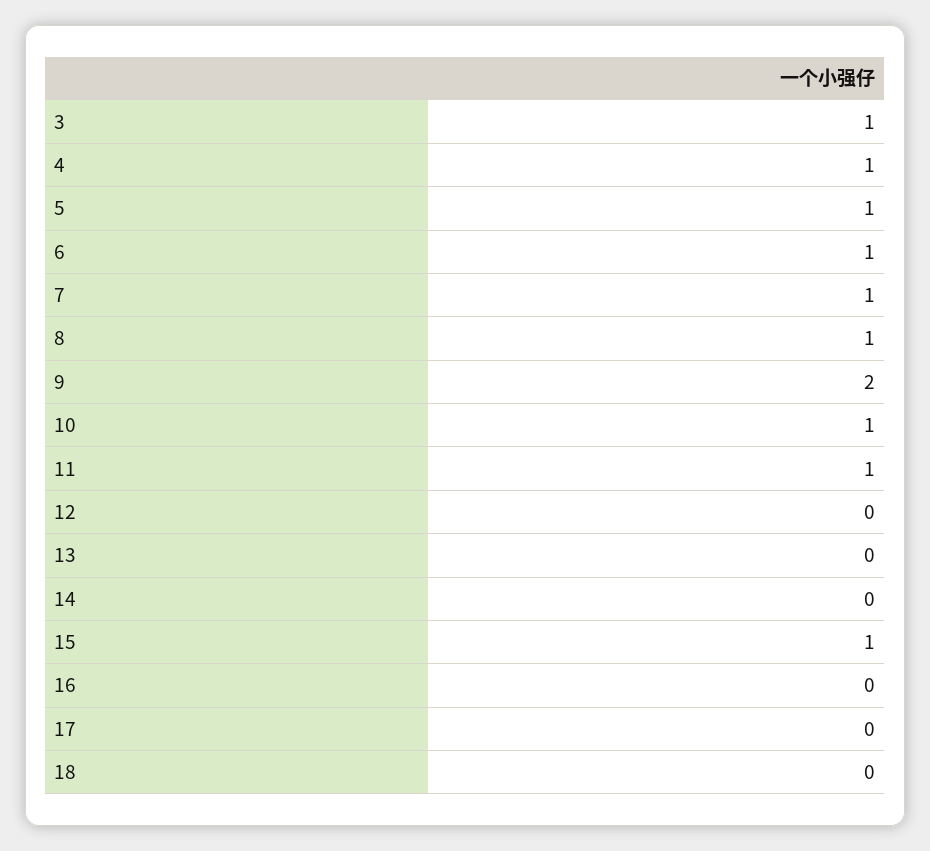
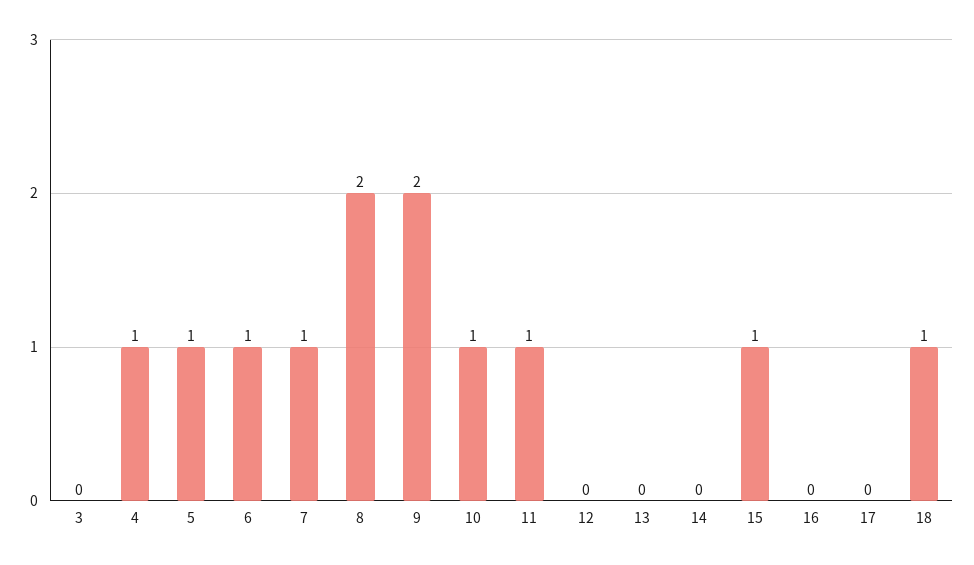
3: 1 -> 0
8: 1 -> 2
18: 0 -> 1

